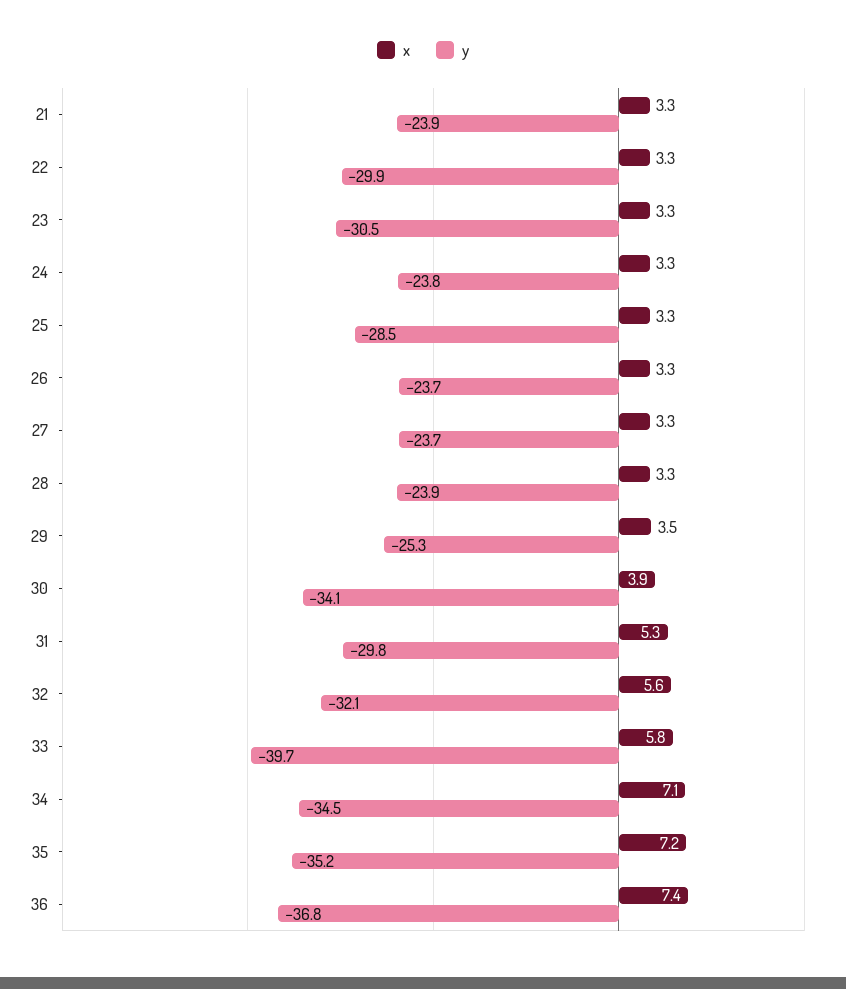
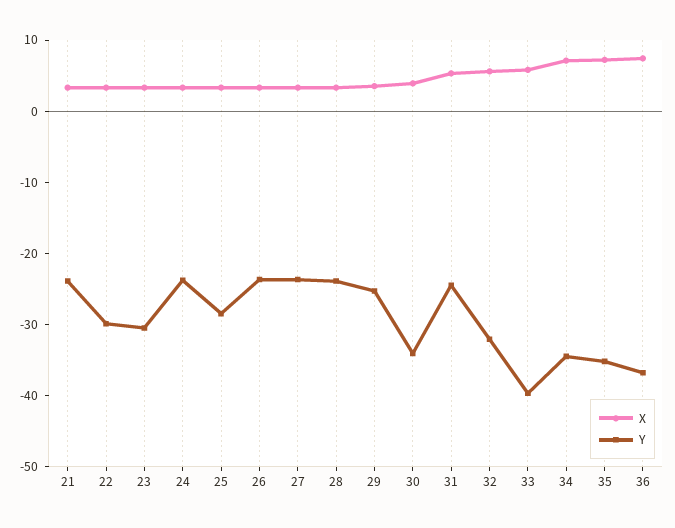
y, 31: -29.8 -> -24

